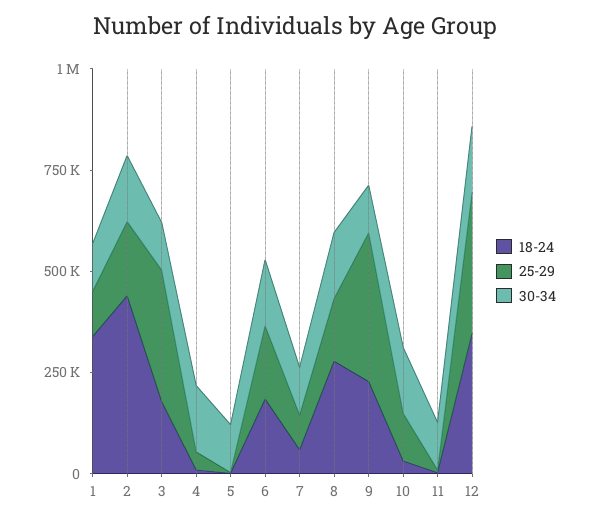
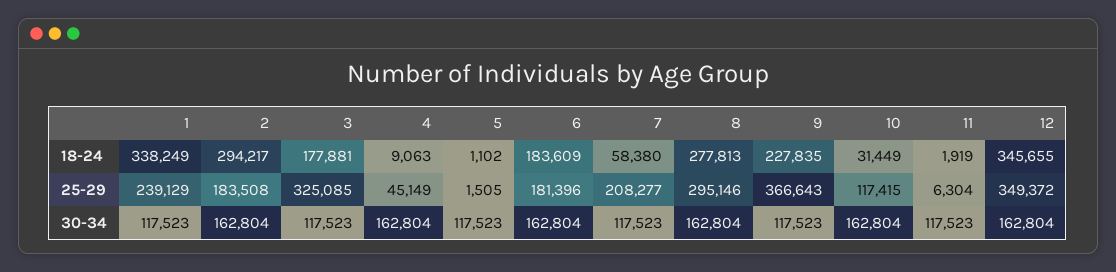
25-29, 1: 100000 -> 239129
18-24, 2: 450000 -> 294217
25-29, 7: 100000 -> 208277
25-29, 8: 150000 -> 295146

